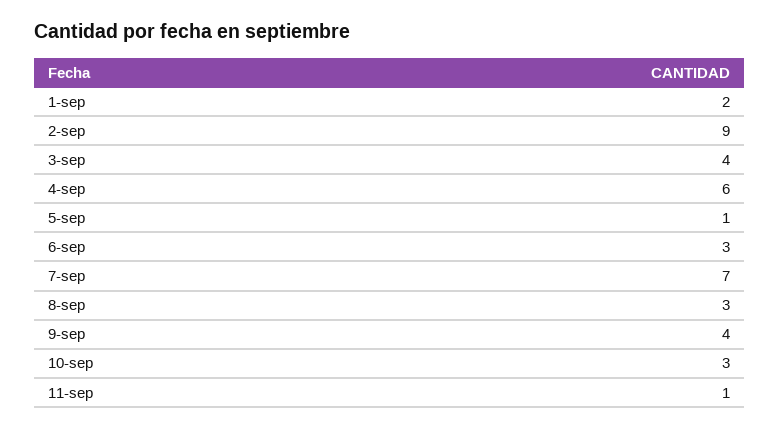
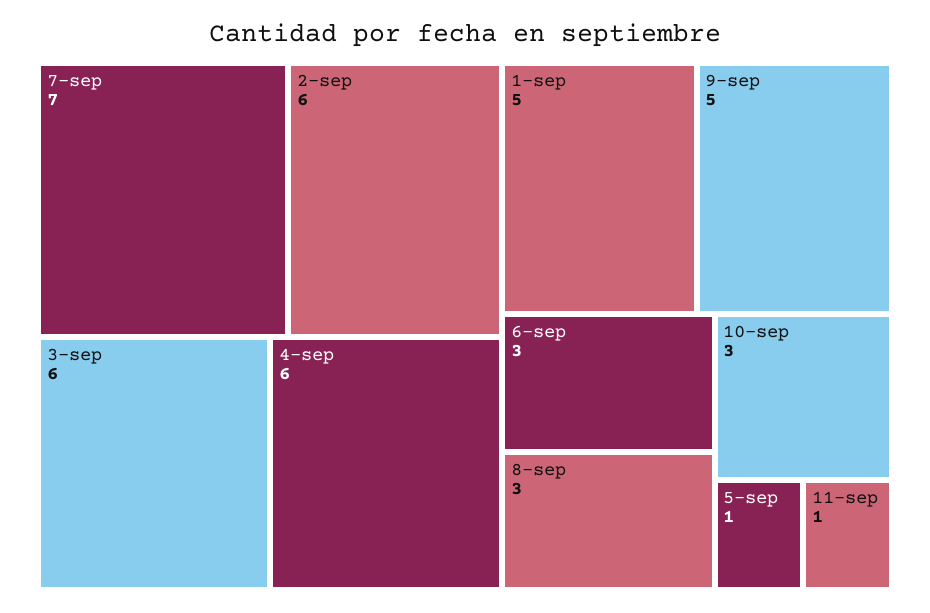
1-sep: 2 -> 5
2-sep: 9 -> 6
3-sep: 4 -> 6
9-sep: 4 -> 5

